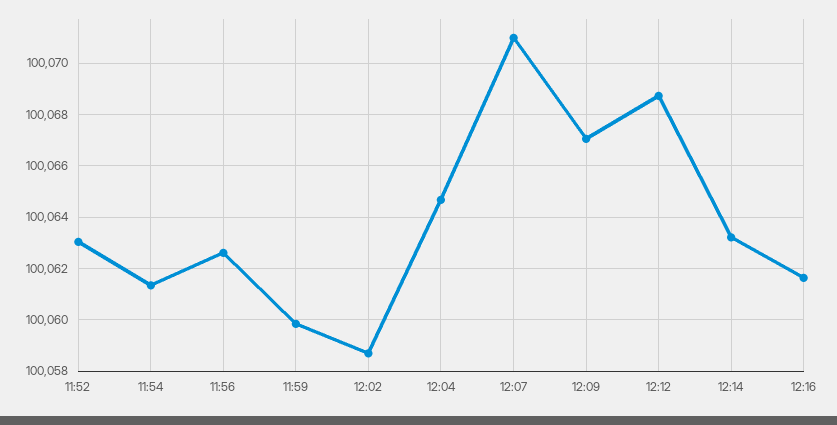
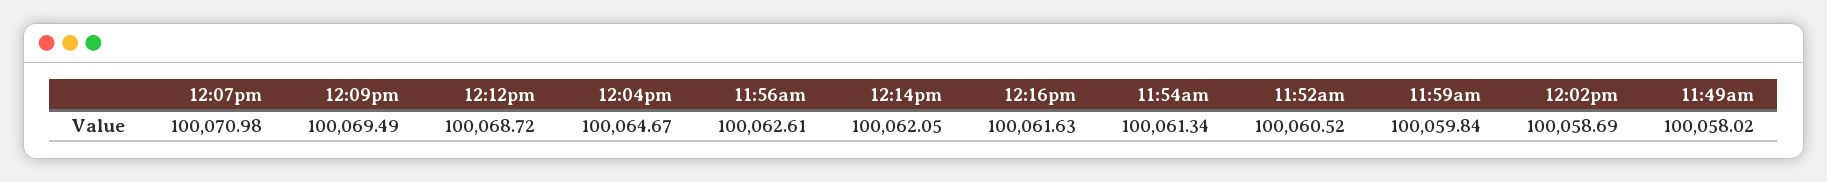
11:52: 100063 -> 100060.52
12:09: 100067 -> 100069.49
12:14: 100063.25 -> 100062.05
11:49am: none -> 100058.02

